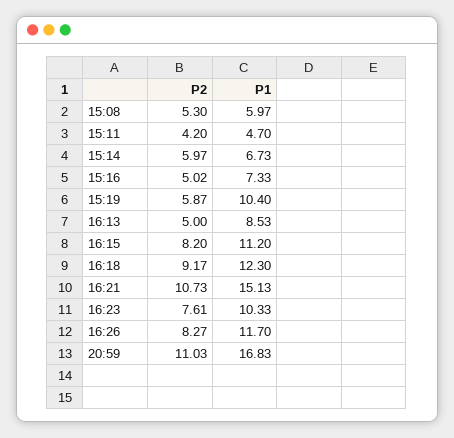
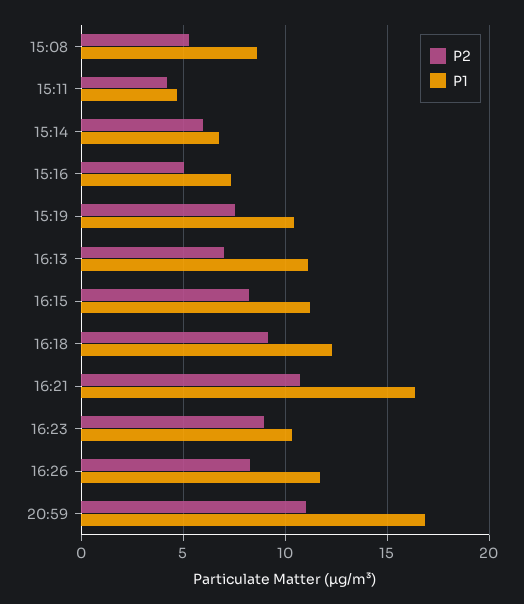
P1, 15:08: 5.97 -> 8.5
P2, 15:19: 5.87 -> 7.5
P2, 16:13: 5 -> 7
P1, 16:13: 8.53 -> 11
P1, 16:21: 15.13 -> 16.5
P2, 16:23: 7.61 -> 9

